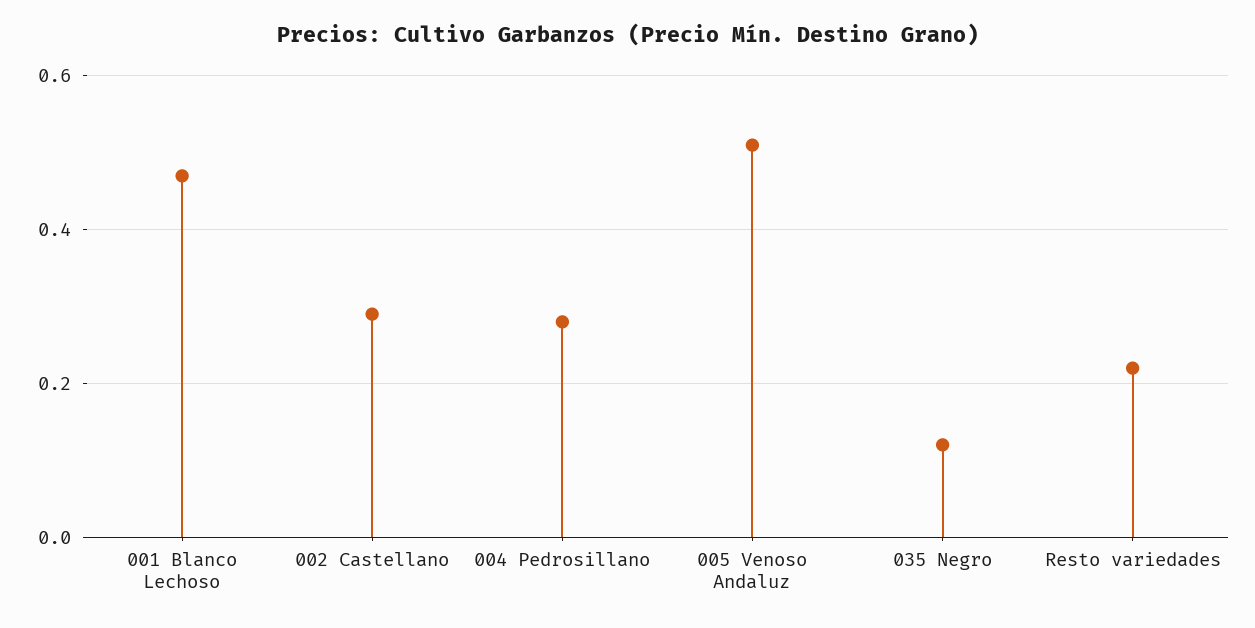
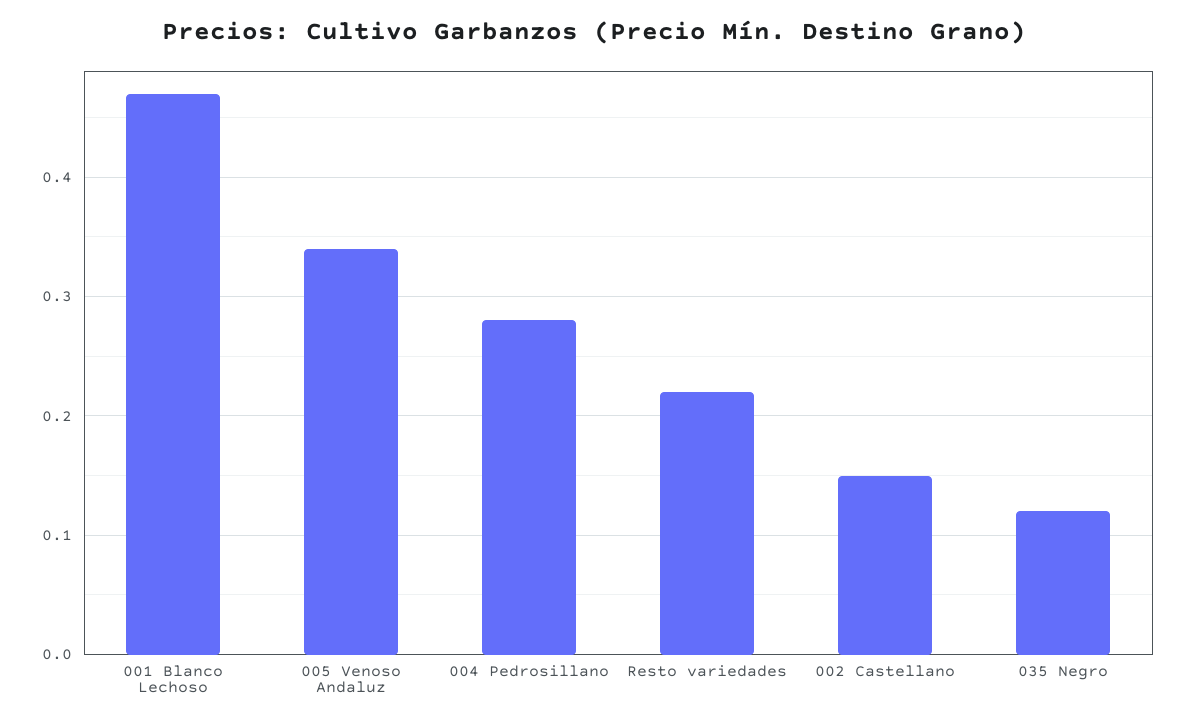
002 Castellano: 0.3 -> 0.15
005 Venoso Andaluz: 0.5 -> 0.34

